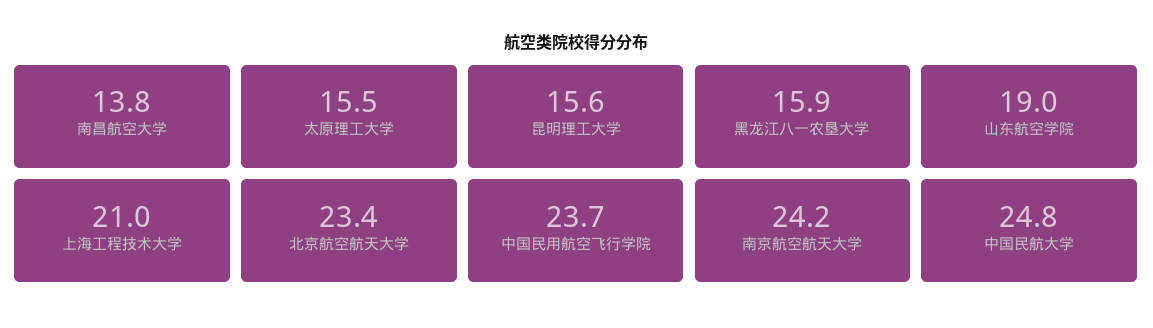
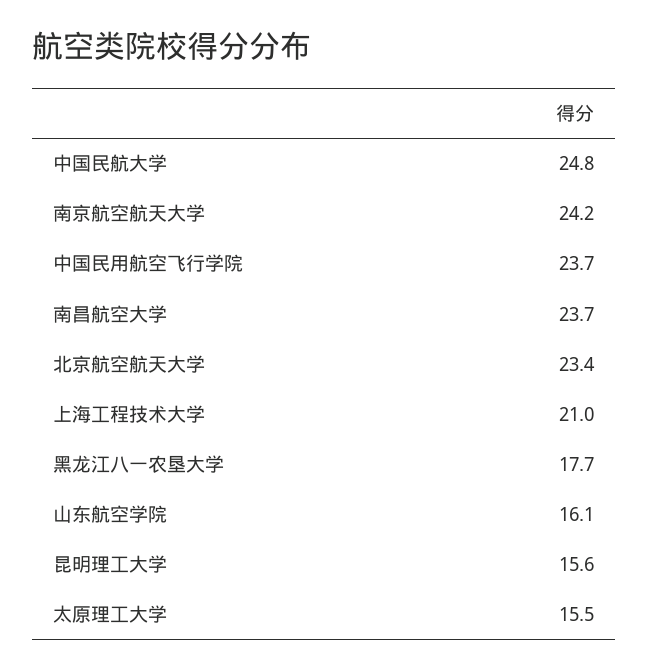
南昌航空大学: 13.8 -> 23.7
黑龙江八一农垦大学: 15.9 -> 17.7
山东航空学院: 19 -> 16.1

